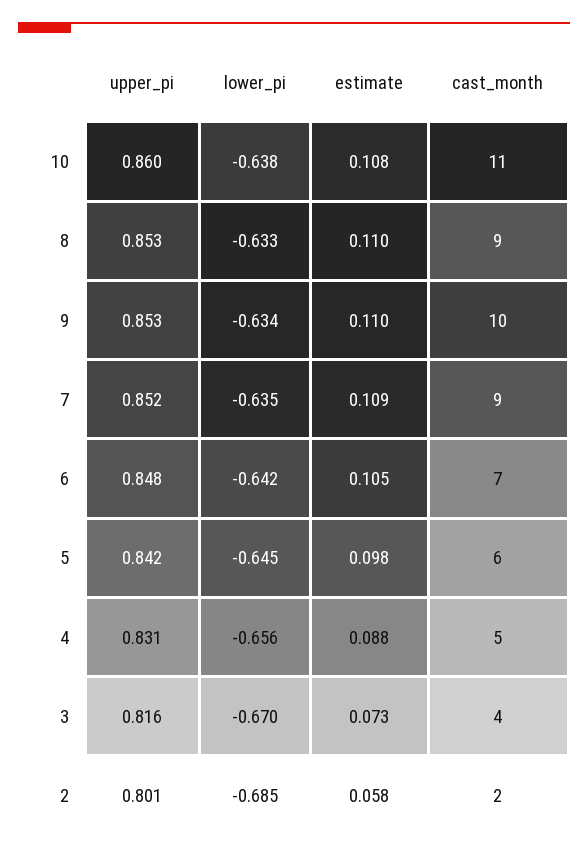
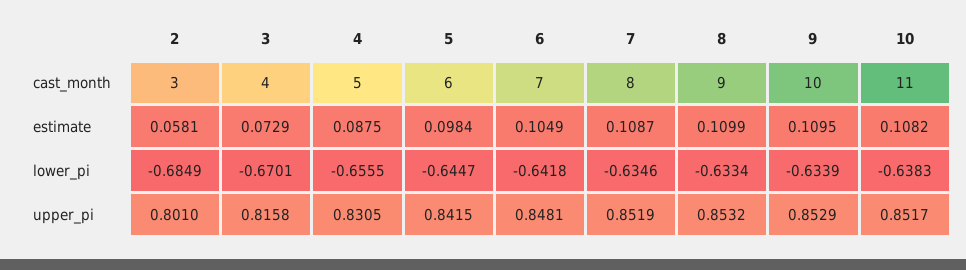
upper_pi, 10: 0.86 -> 0.8517
cast_month, 7: 9 -> 8
cast_month, 2: 2 -> 3

